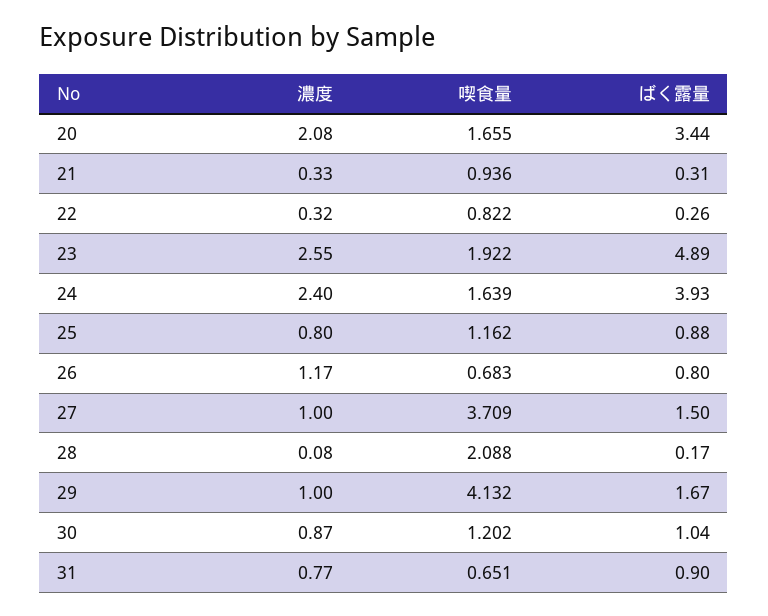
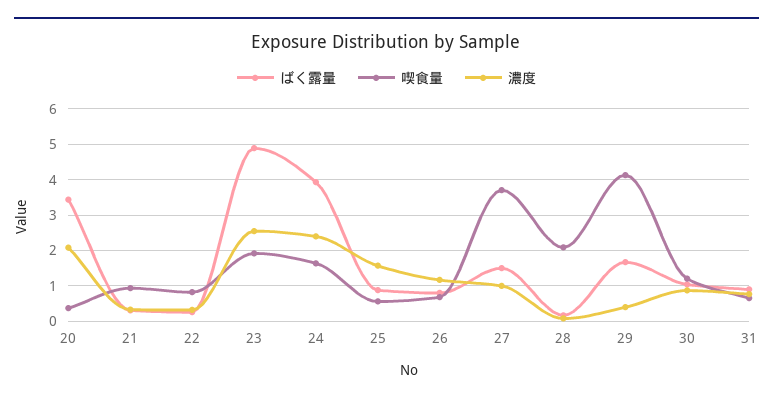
喫食量, 20: 1.655 -> 0.4
濃度, 25: 0.8 -> 1.6
喫食量, 25: 1.162 -> 0.6
濃度, 29: 1 -> 0.4

